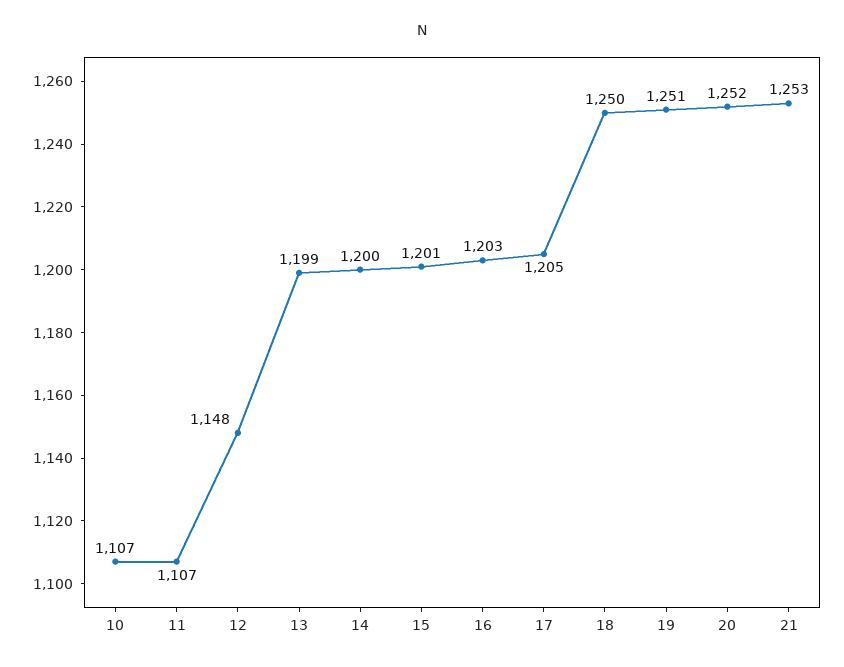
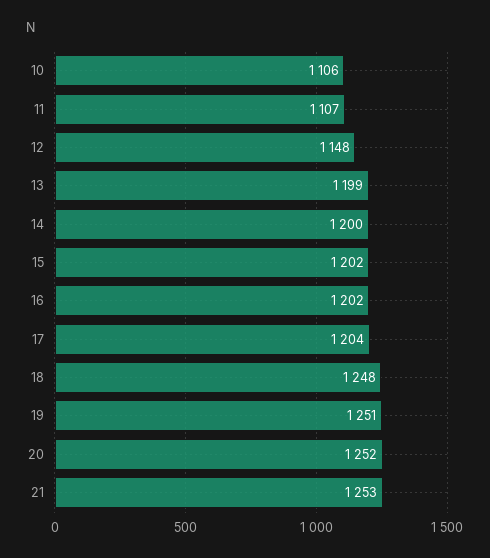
10: 1107 -> 1106
15: 1201 -> 1202
16: 1203 -> 1202
17: 1205 -> 1204
18: 1250 -> 1248

